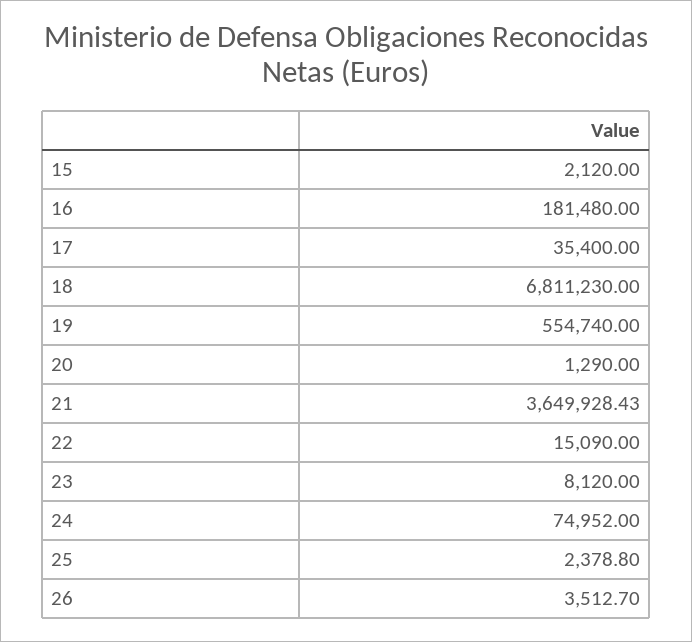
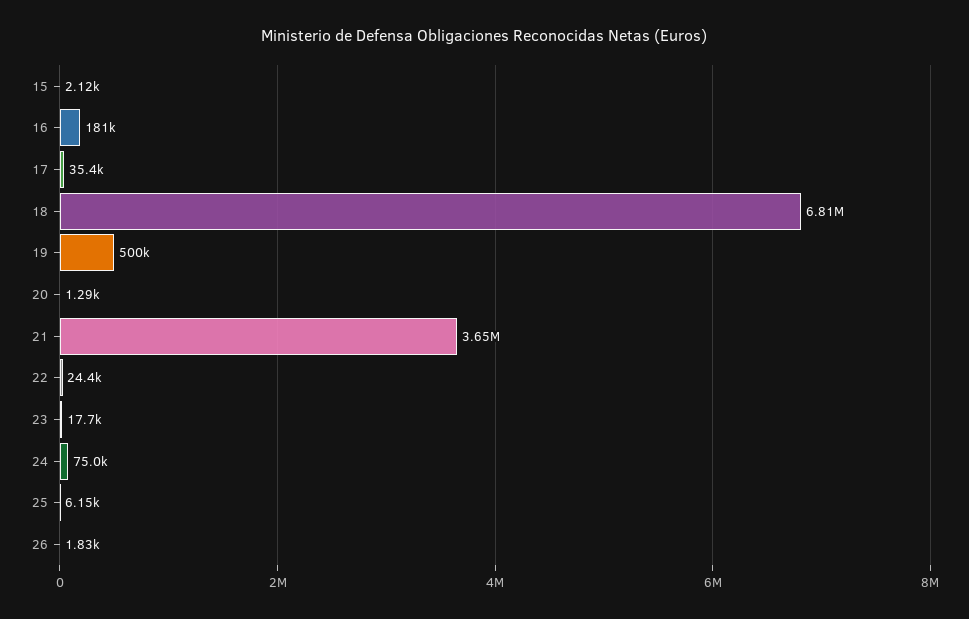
19: 554740 -> 500000
22: 15090 -> 24400
23: 8120 -> 17700
25: 2378.8 -> 6150
26: 3512.7 -> 1830

